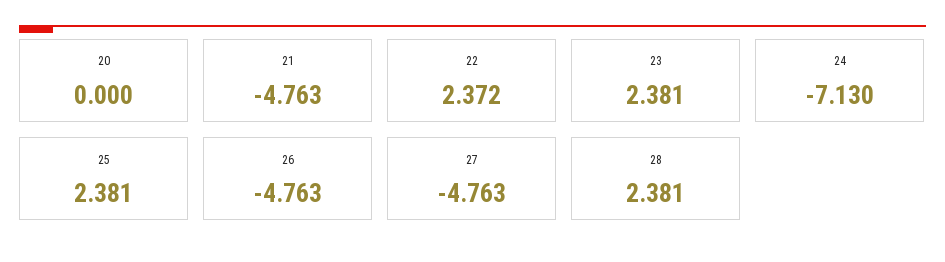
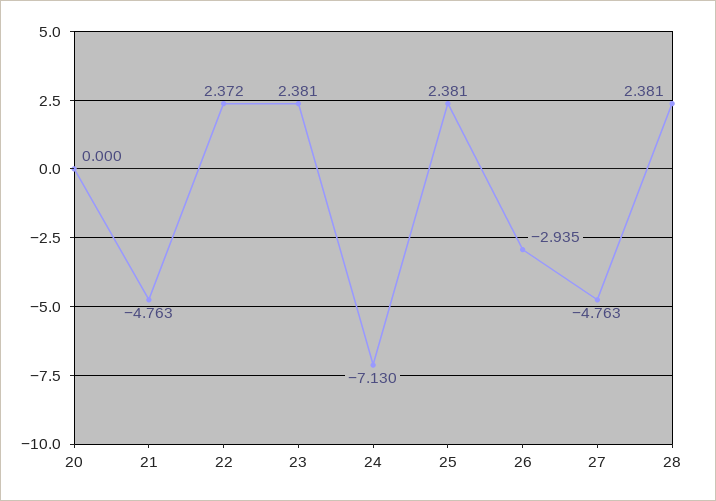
26: -4.763 -> -2.935

